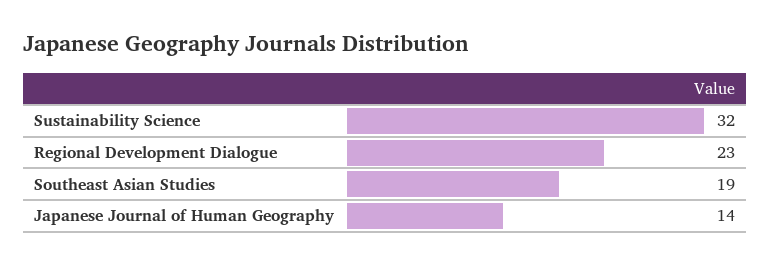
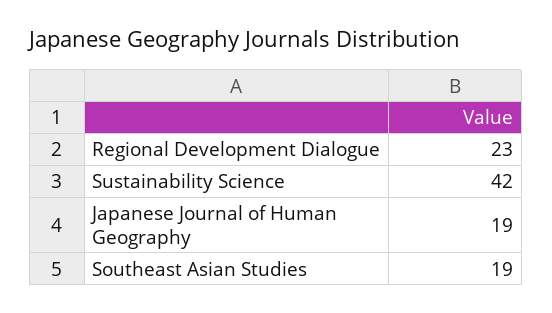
Sustainability Science: 32 -> 42
Japanese Journal of Human Geography: 14 -> 19

